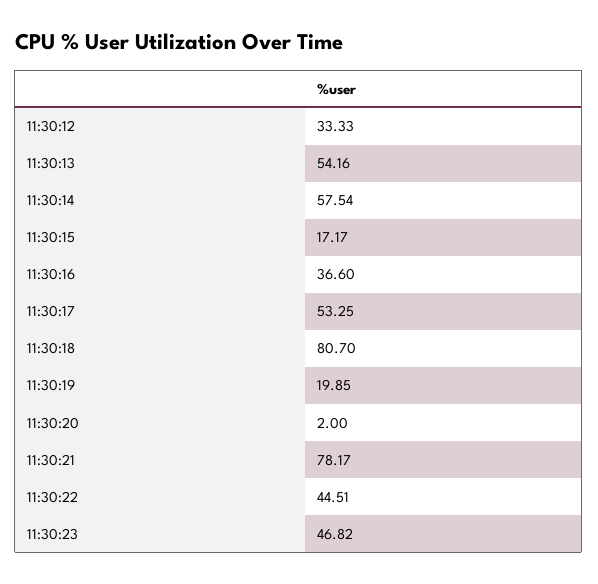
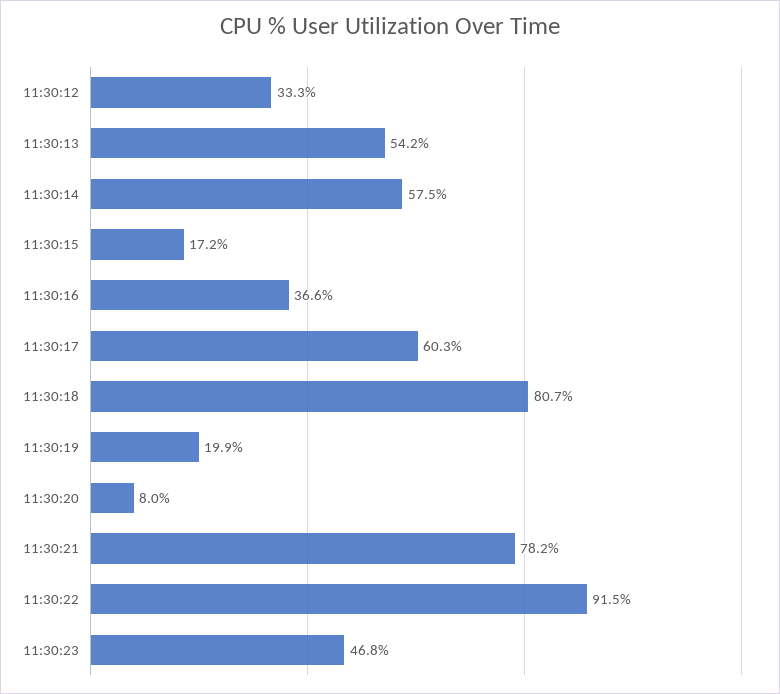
11:30:17: 53.25 -> 60.3
11:30:20: 2 -> 8
11:30:22: 44.51 -> 91.5

